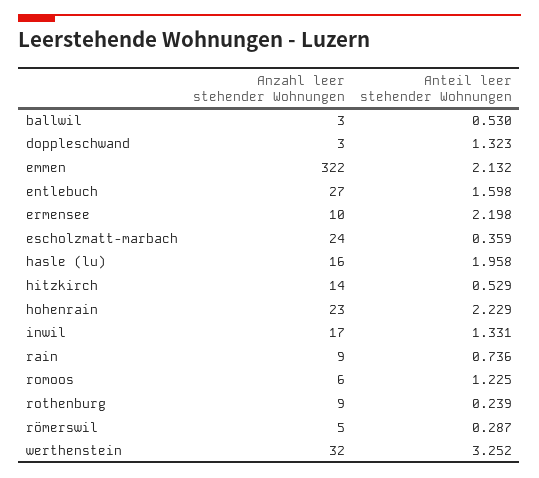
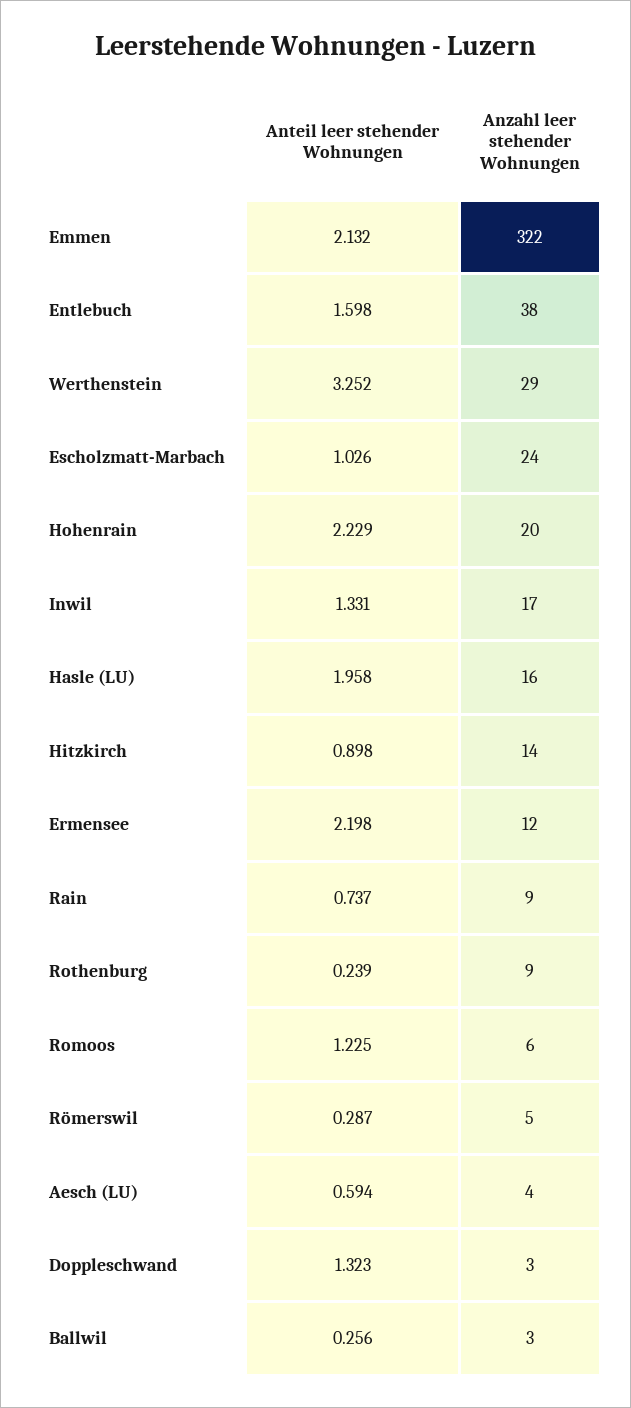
Anteil leer stehender Wohnungen, ballwil: 0.53 -> 0.256
Anzahl leer stehender Wohnungen, entlebuch: 27 -> 38
Anzahl leer stehender Wohnungen, ermensee: 10 -> 12
Anteil leer stehender Wohnungen, escholzmatt-marbach: 0.359 -> 1.026
Anteil leer stehender Wohnungen, hitzkirch: 0.529 -> 0.898
Anzahl leer stehender Wohnungen, hohenrain: 23 -> 20
Anteil leer stehender Wohnungen, rain: 0.736 -> 0.737
Anzahl leer stehender Wohnungen, werthenstein: 32 -> 29
Anteil leer stehender Wohnungen, Aesch (LU): none -> 0.594
Anzahl leer stehender Wohnungen, Aesch (LU): none -> 4

